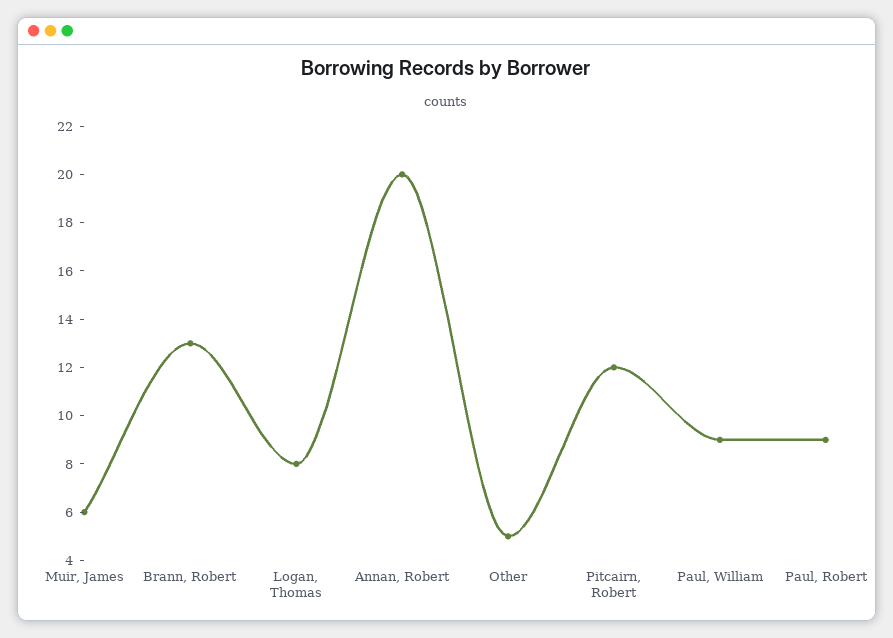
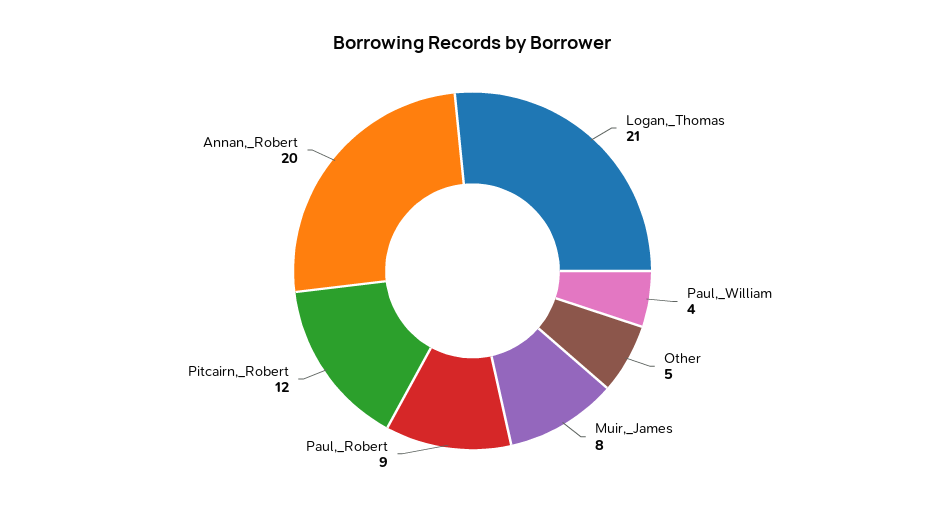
Muir, James: 6 -> 8
Brann, Robert: 13 -> none
Logan, Thomas: 8 -> 21
Paul, William: 9 -> 4

